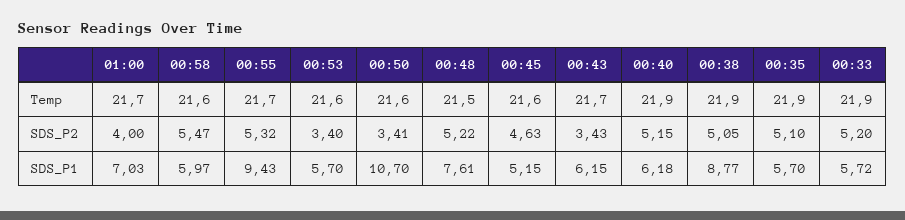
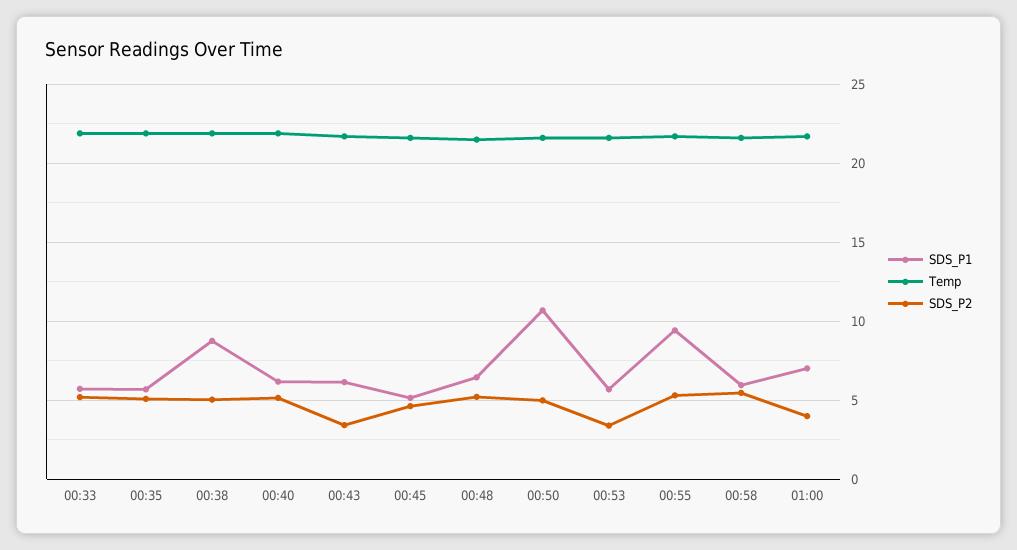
SDS_P2, 00:50: 3.41 -> 5
SDS_P1, 00:48: 7.61 -> 6.5

